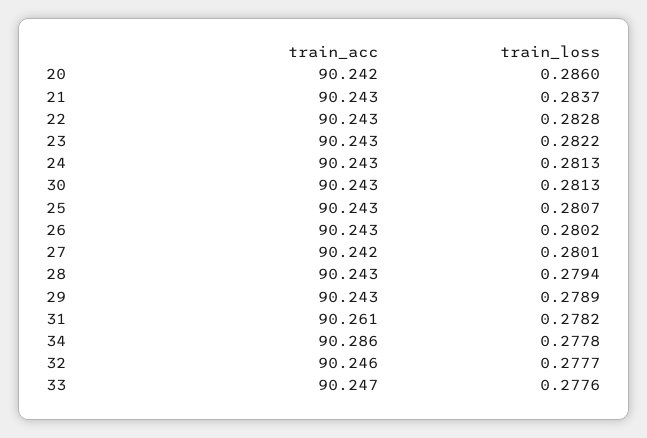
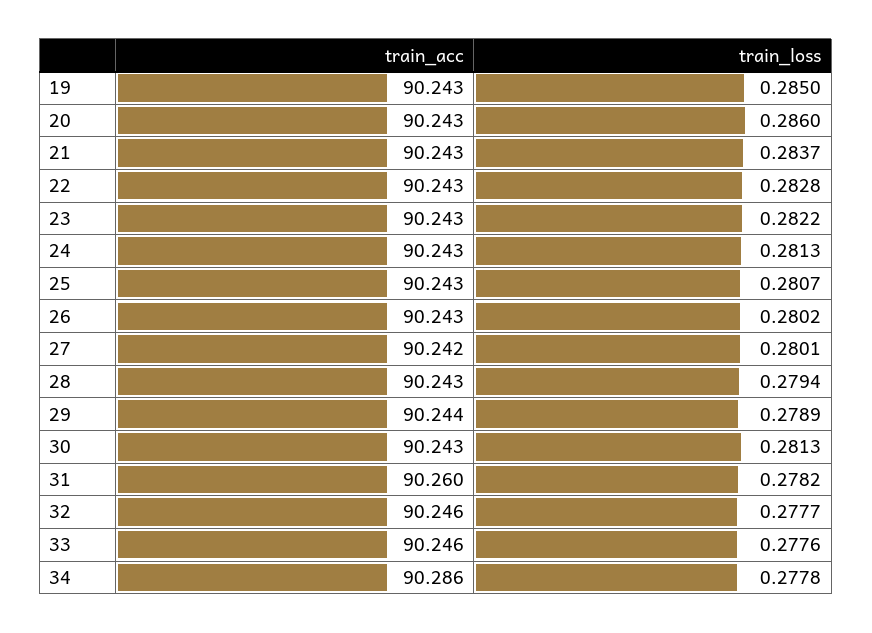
train_acc, 20: 90.242 -> 90.243
train_acc, 29: 90.243 -> 90.244
train_acc, 31: 90.261 -> 90.26
train_acc, 33: 90.247 -> 90.246
train_acc, 19: none -> 90.243
train_loss, 19: none -> 0.285

